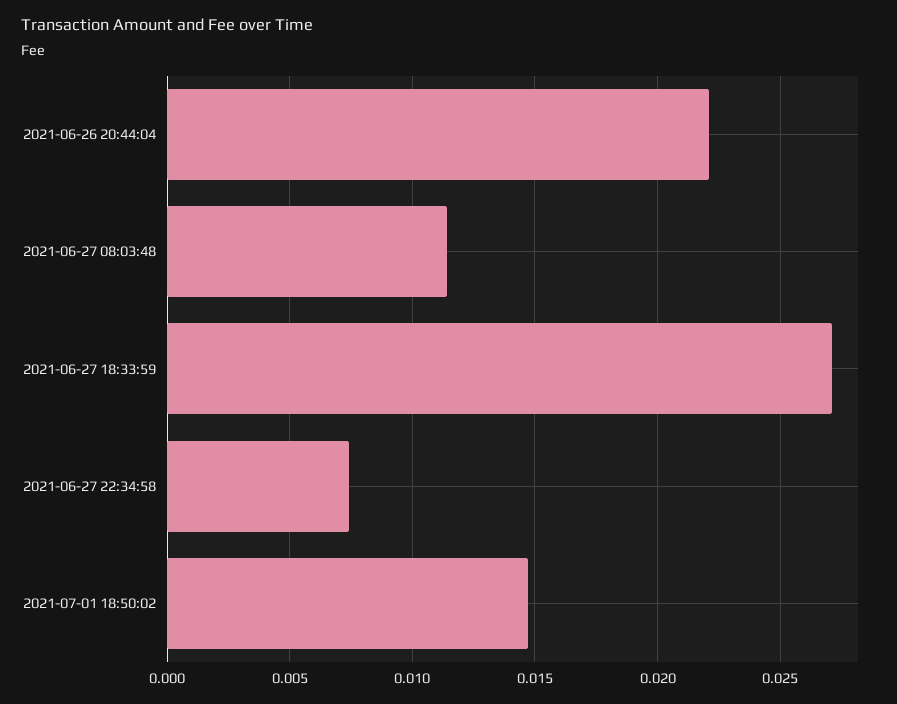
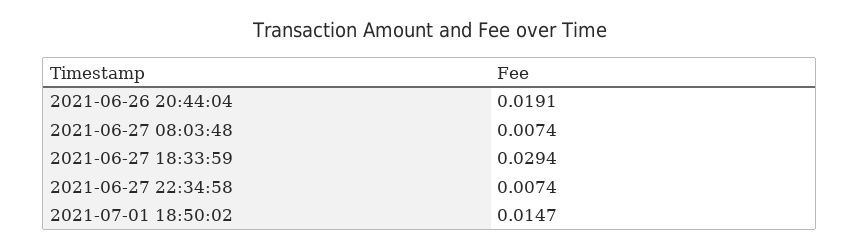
2021-06-26 20:44:04: 0.022 -> 0.0191
2021-06-27 08:03:48: 0.0115 -> 0.0074
2021-06-27 18:33:59: 0.027 -> 0.0294

